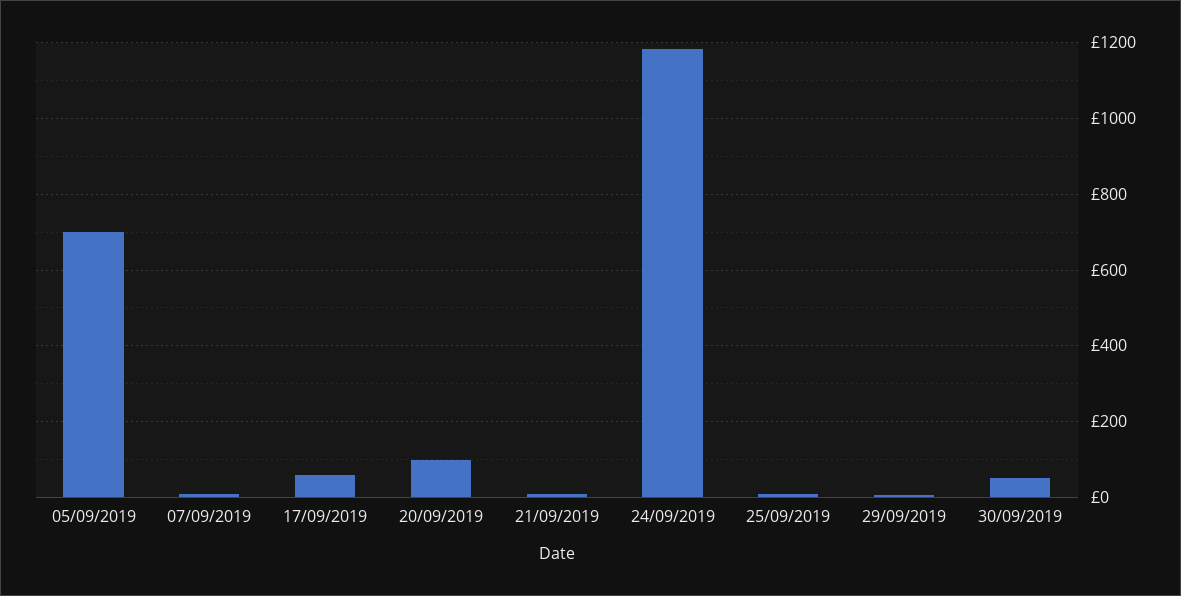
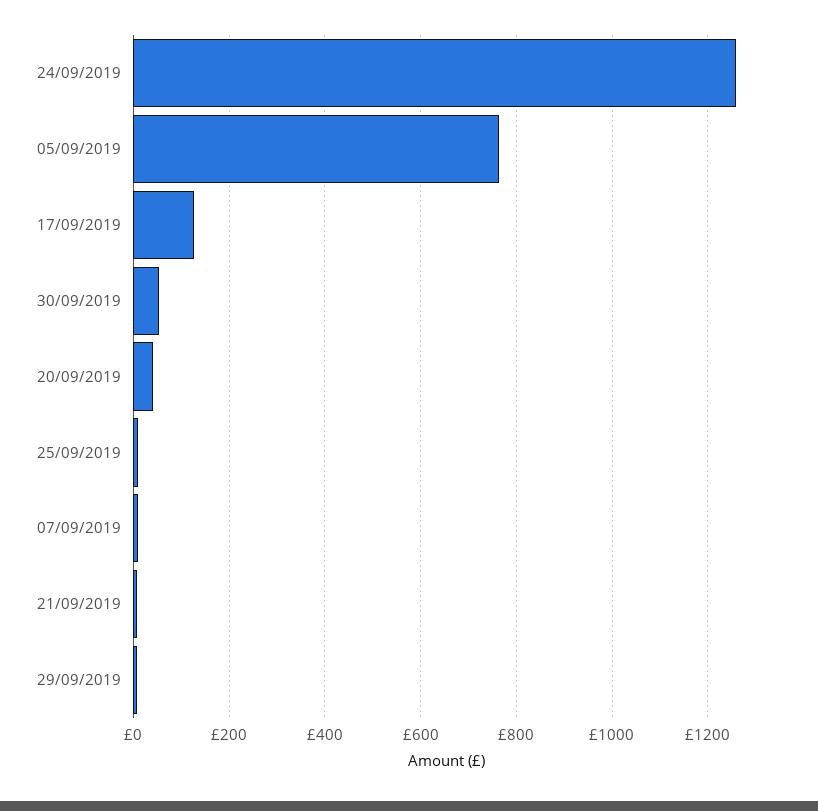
05/09/2019: 700 -> 760
17/09/2019: 60 -> 120
20/09/2019: 100 -> 40
24/09/2019: 1180 -> 1260

